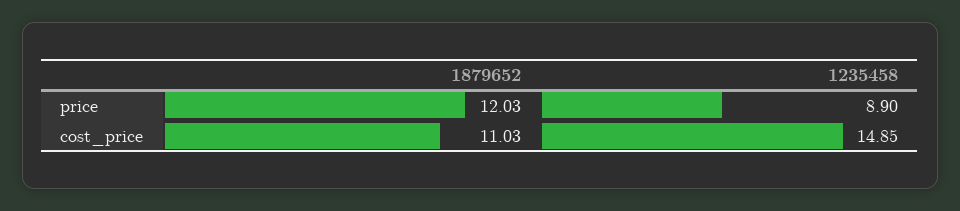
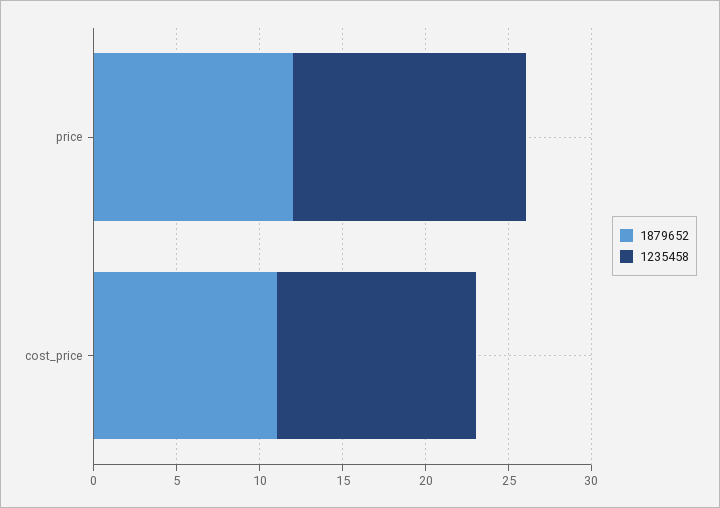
1235458, price: 8.9 -> 14
1235458, cost_price: 14.85 -> 12

